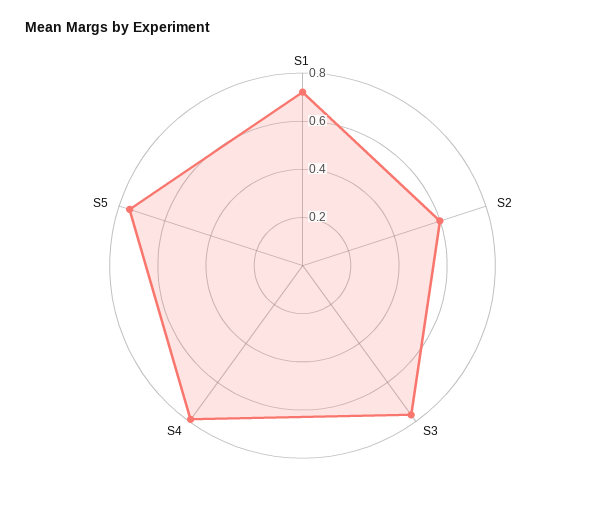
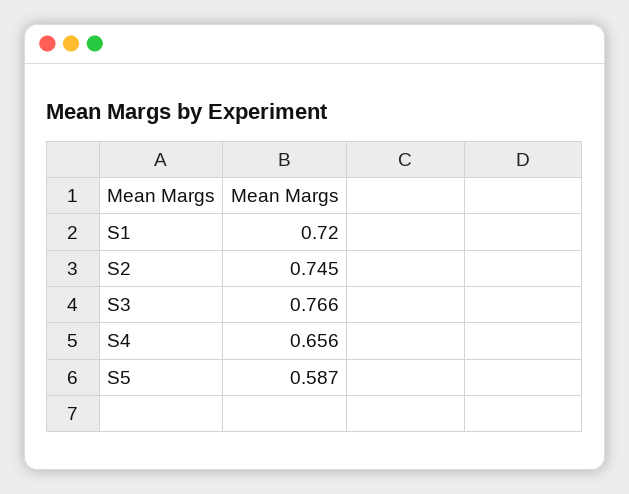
S2: 0.6 -> 0.745
S4: 0.8 -> 0.656
S5: 0.75 -> 0.587

